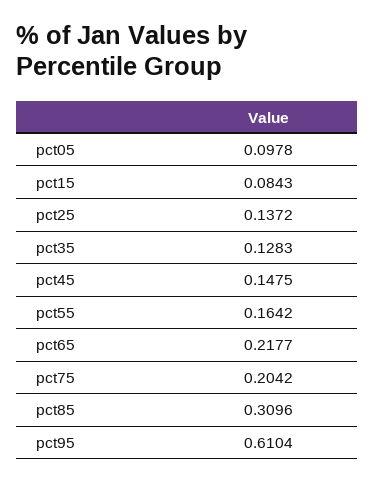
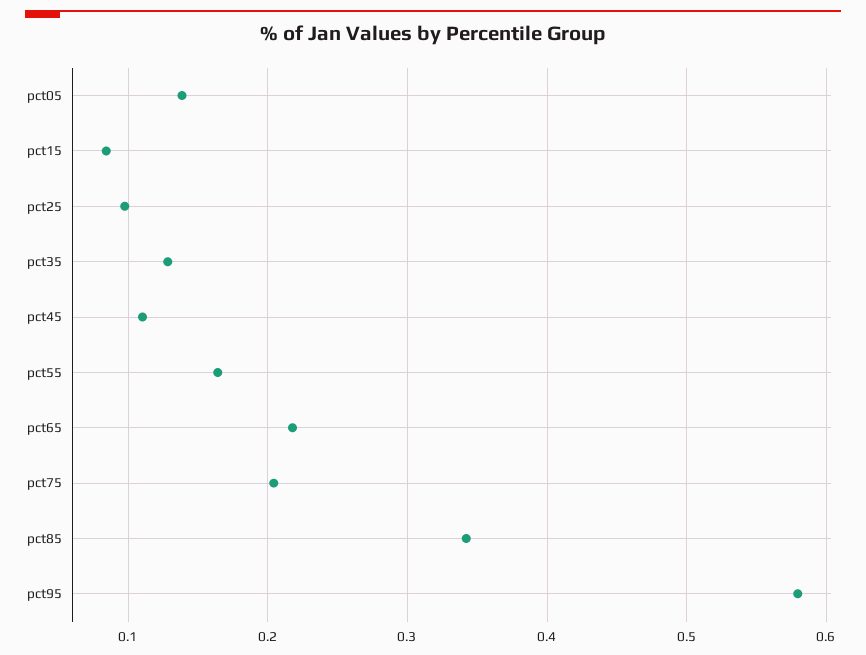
pct05: 0.0978 -> 0.14
pct25: 0.1372 -> 0.1
pct45: 0.1475 -> 0.11
pct85: 0.3096 -> 0.34
pct95: 0.6104 -> 0.58

